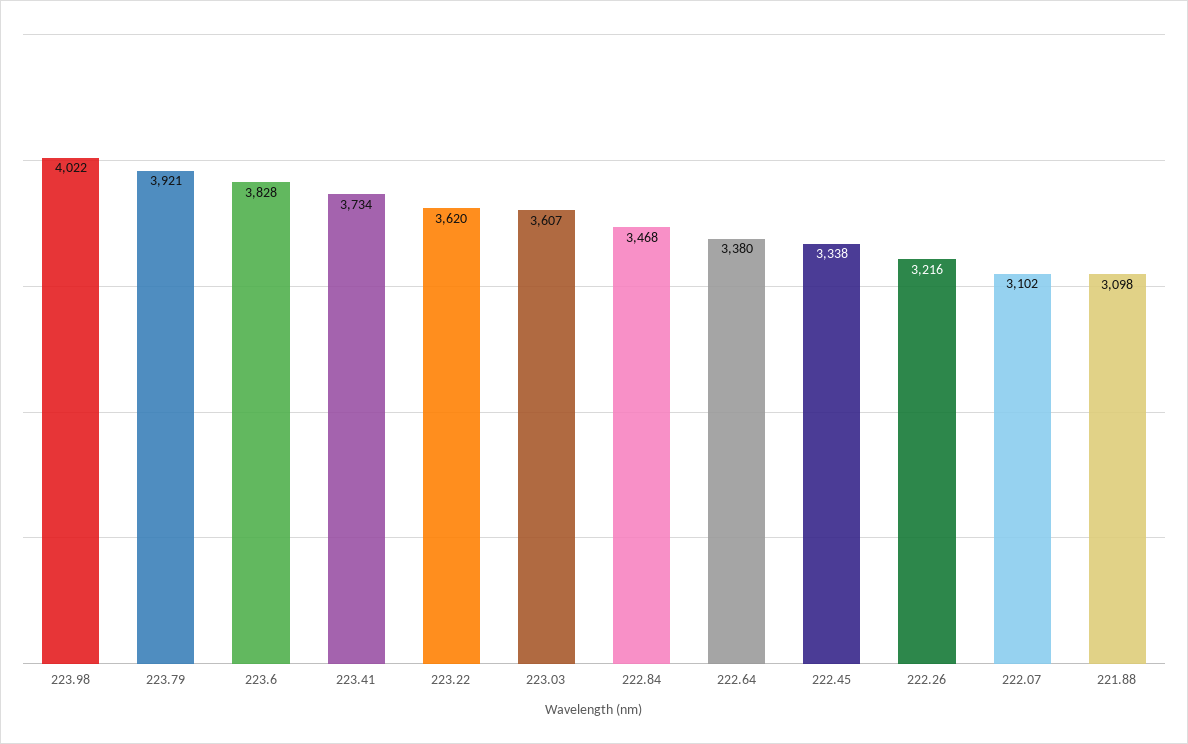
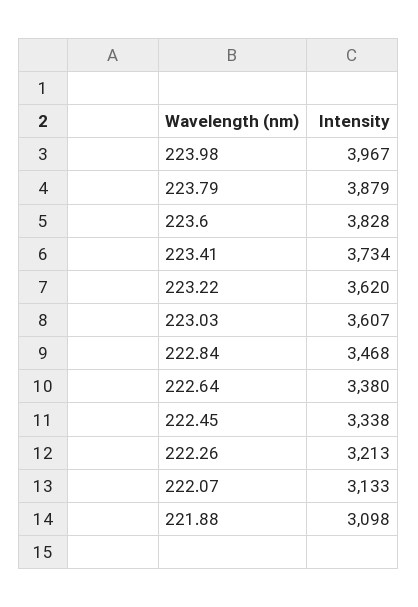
223.98: 4022 -> 3967
223.79: 3921 -> 3879
222.26: 3216 -> 3213
222.07: 3102 -> 3133

